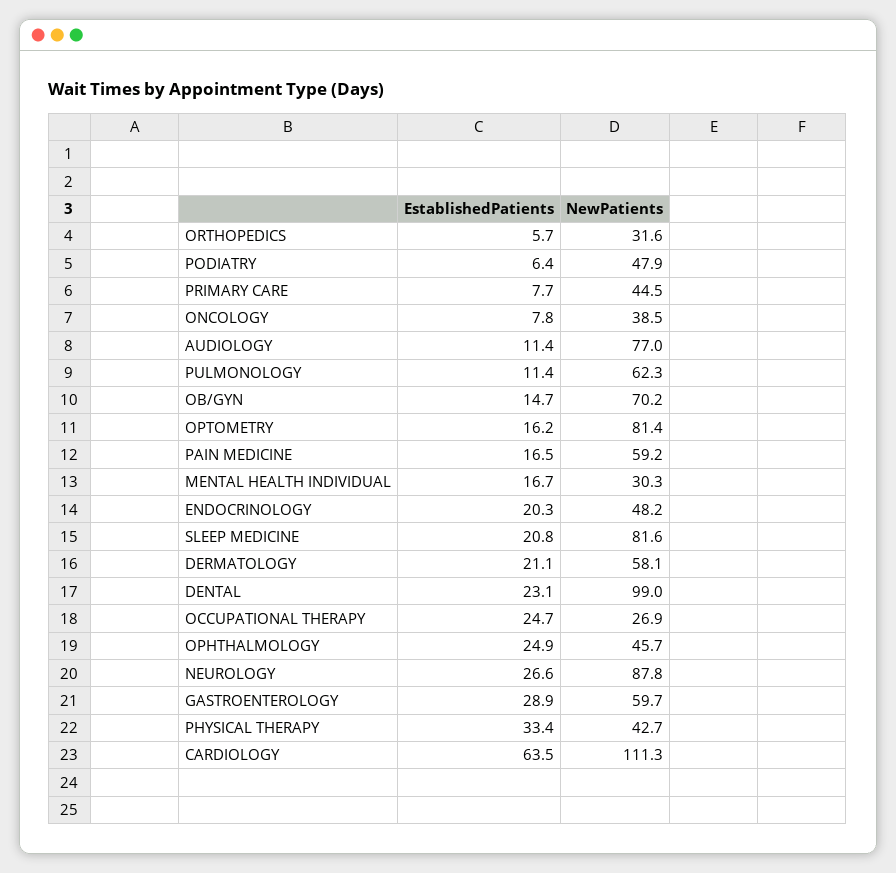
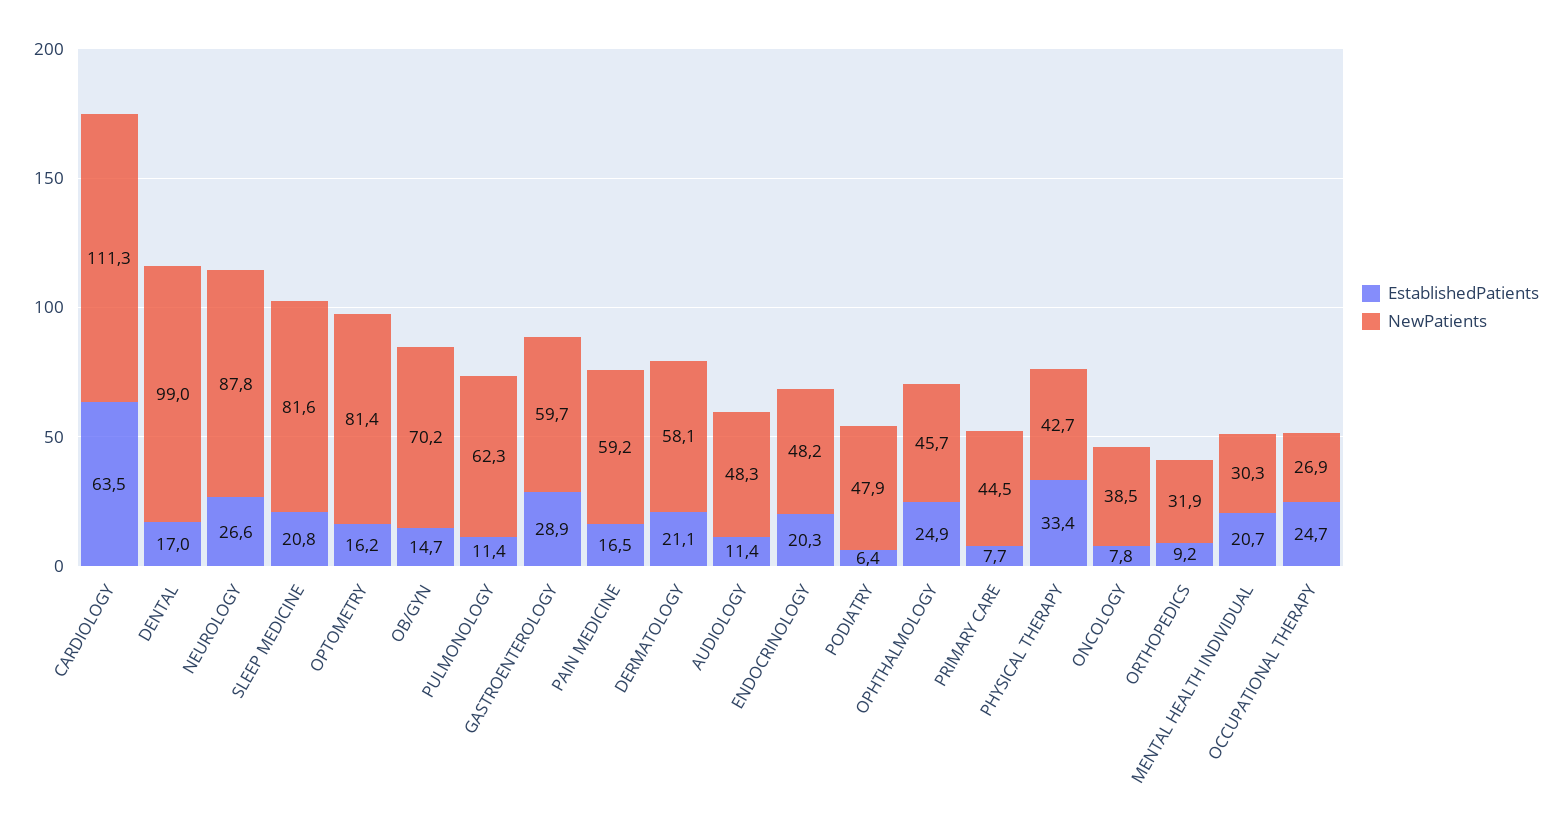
EstablishedPatients, ORTHOPEDICS: 5.7 -> 9.2
NewPatients, ORTHOPEDICS: 31.6 -> 31.9
NewPatients, AUDIOLOGY: 77 -> 48.3
EstablishedPatients, MENTAL HEALTH INDIVIDUAL: 16.7 -> 20.7
EstablishedPatients, DENTAL: 23.1 -> 17

